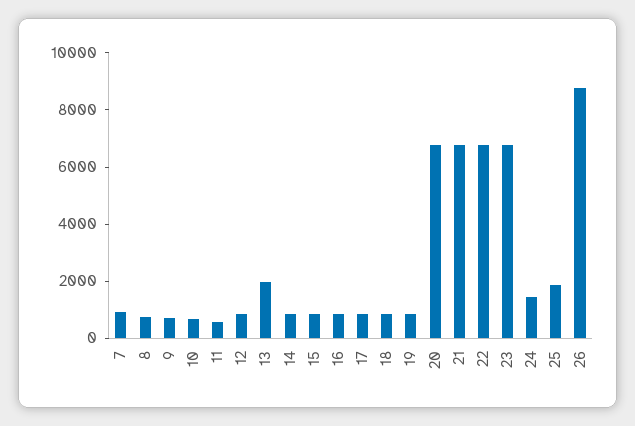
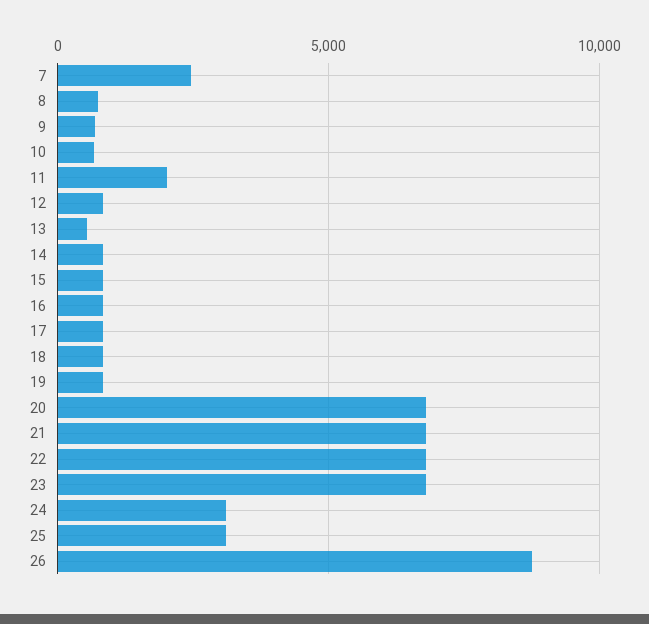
7: 1000 -> 2500
11: 500 -> 2000
13: 2000 -> 500
24: 1500 -> 3000
25: 2000 -> 3000

